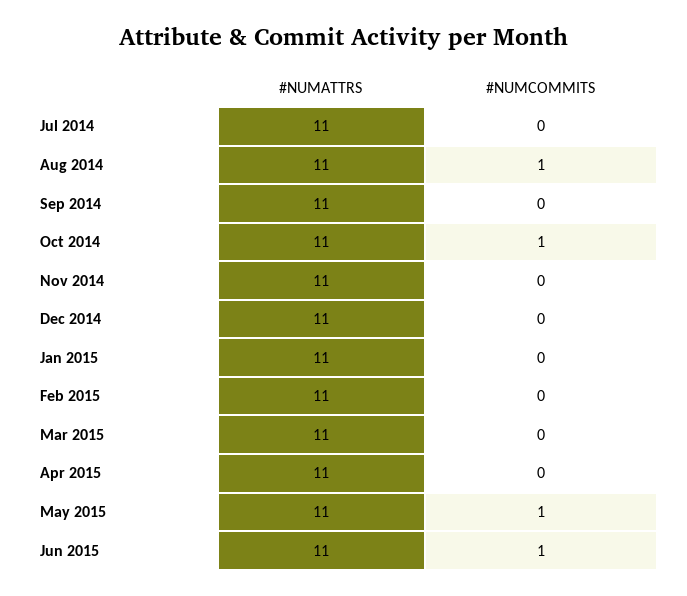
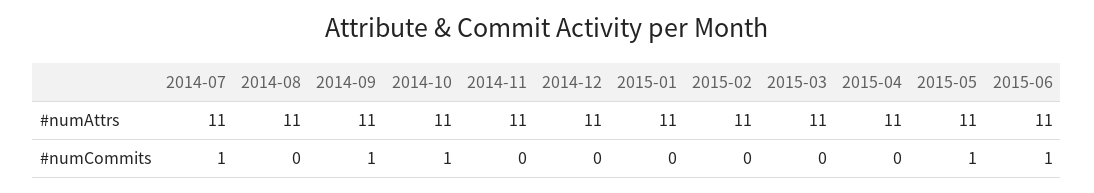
#NUMCOMMITS, Jul 2014: 0 -> 1
#NUMCOMMITS, Aug 2014: 1 -> 0
#NUMCOMMITS, Sep 2014: 0 -> 1

